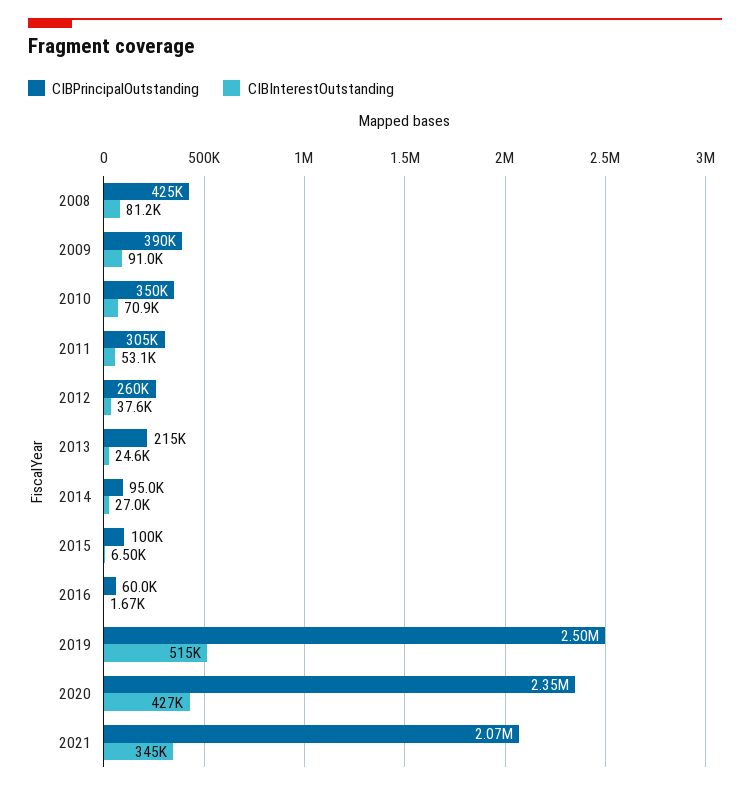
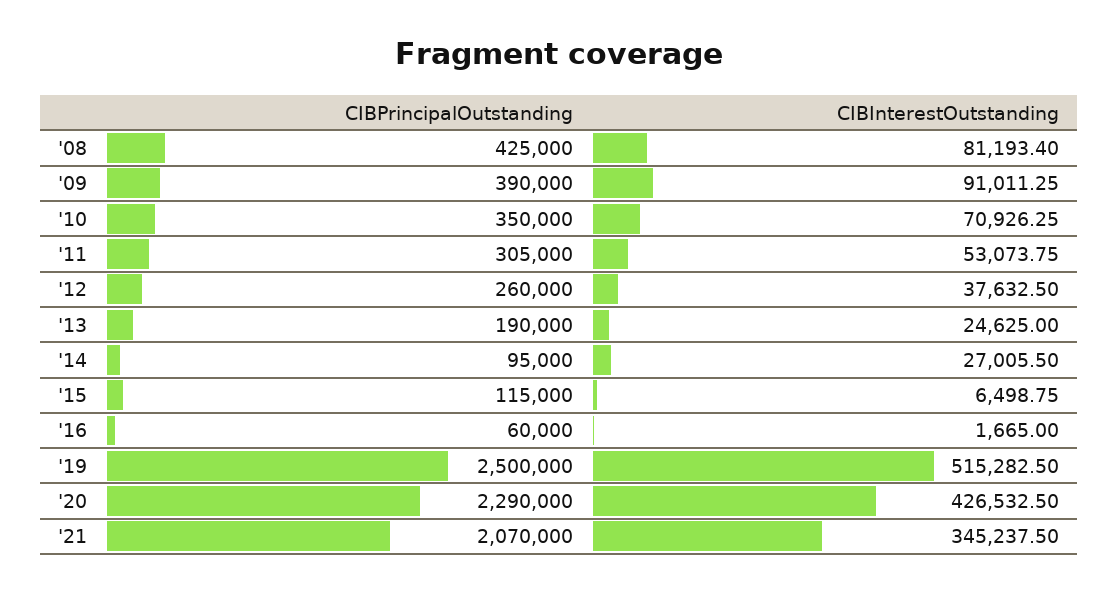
CIBPrincipalOutstanding, 2013: 215000 -> 190000
CIBPrincipalOutstanding, 2015: 100000 -> 115000
CIBPrincipalOutstanding, 2020: 2350000 -> 2290000

